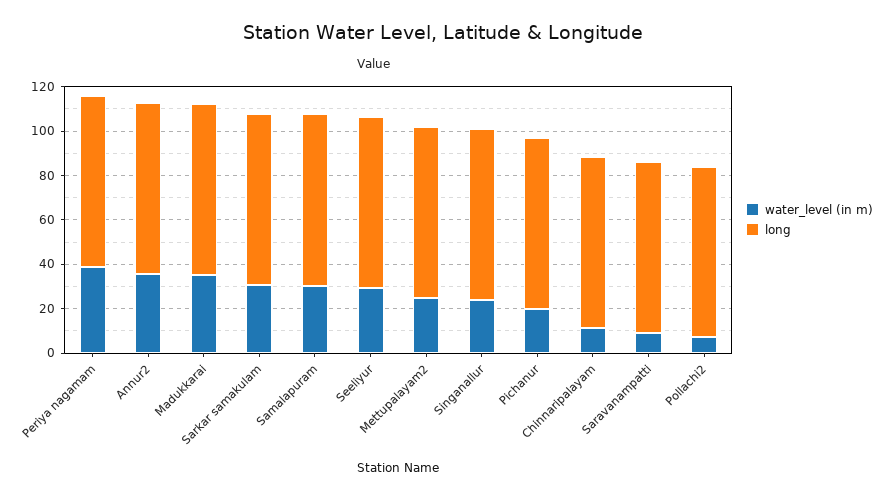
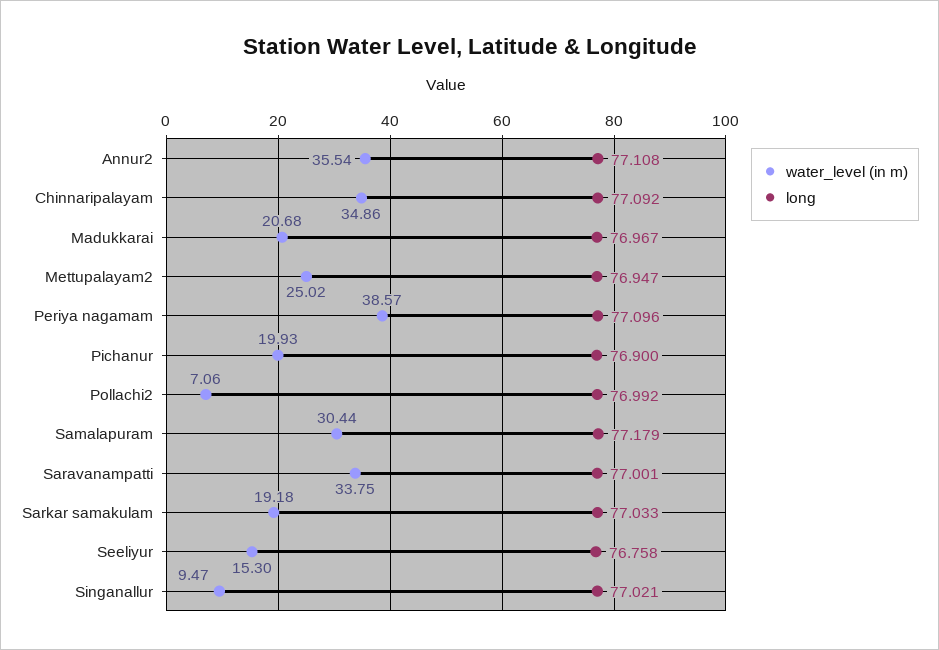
water_level (in m), Madukkarai: 35 -> 20.68
water_level (in m), Sarkar samakulam: 30 -> 19.18
water_level (in m), Seeliyur: 30 -> 15.3
water_level (in m), Singanallur: 25 -> 9.47
water_level (in m), Chinnaripalayam: 10 -> 34.86
water_level (in m), Saravanampatti: 10 -> 33.75

